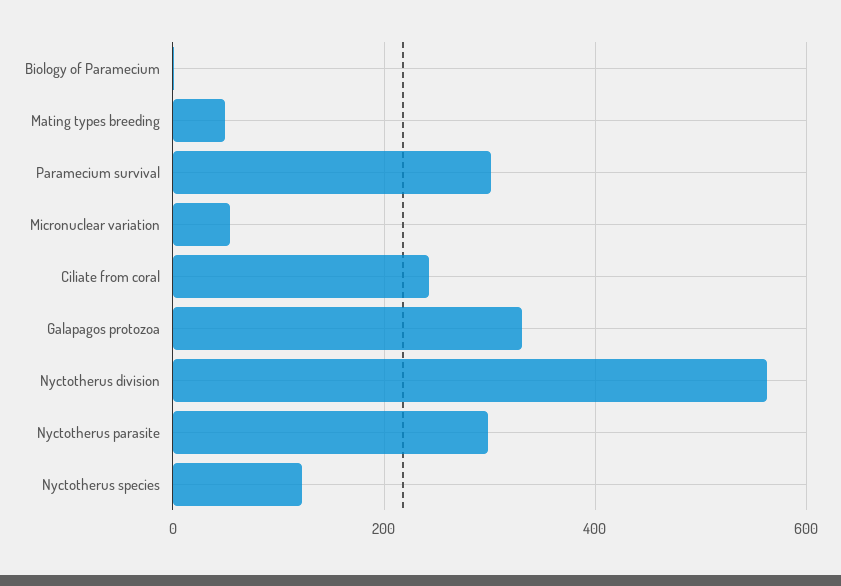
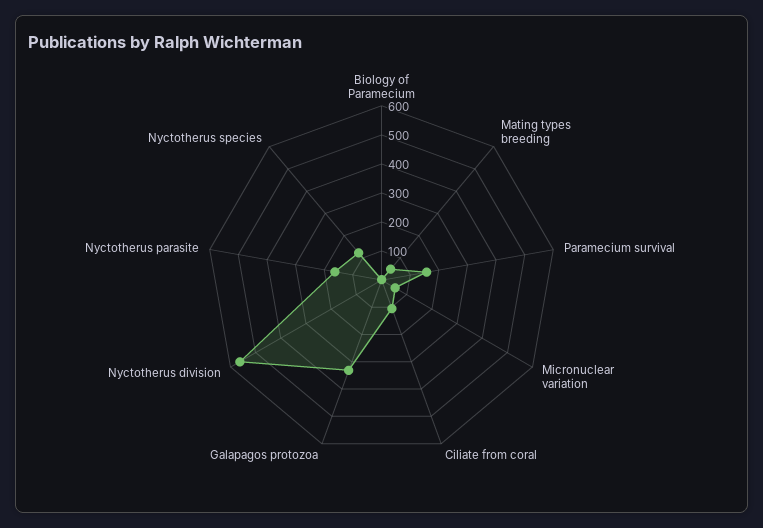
Paramecium survival: 300 -> 150
Ciliate from coral: 240 -> 100
Nyctotherus parasite: 300 -> 150

